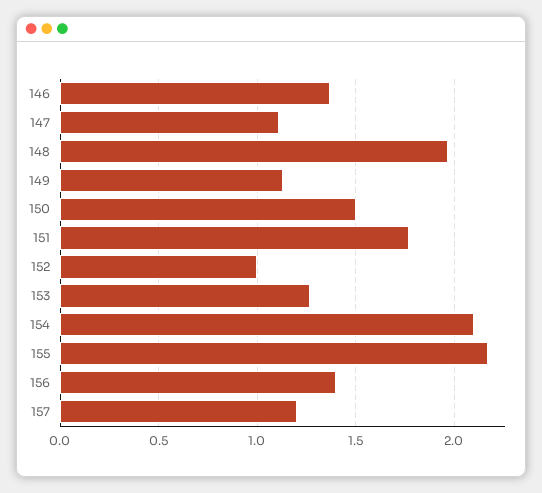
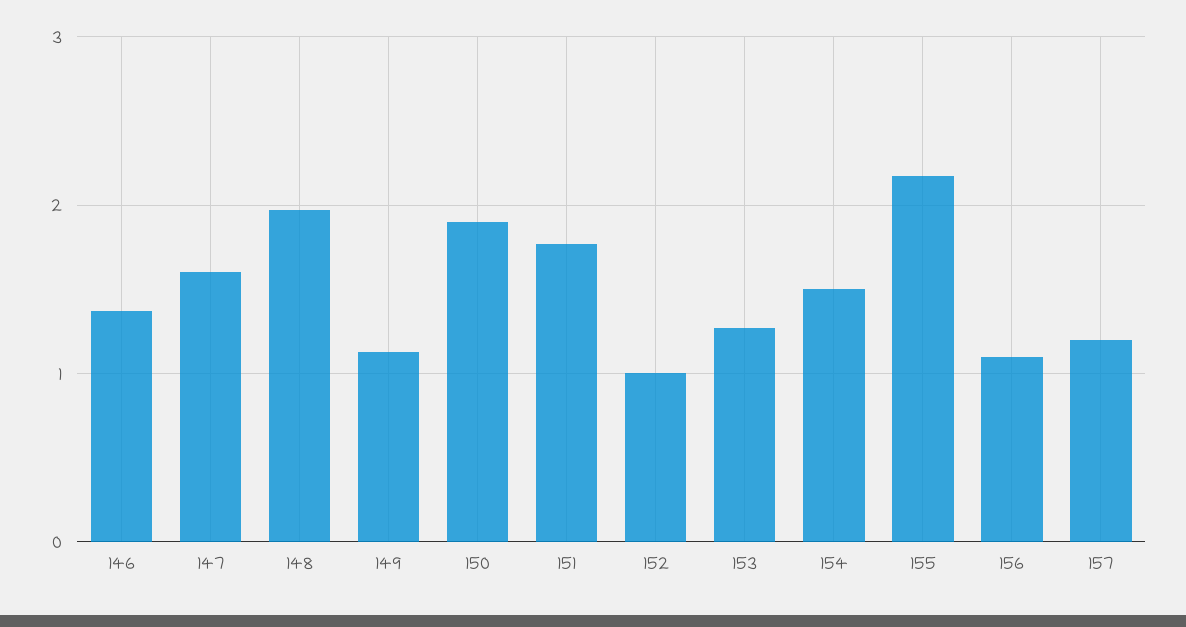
147: 1.1 -> 1.6
150: 1.5 -> 1.9
154: 2.1 -> 1.5
156: 1.4 -> 1.1

